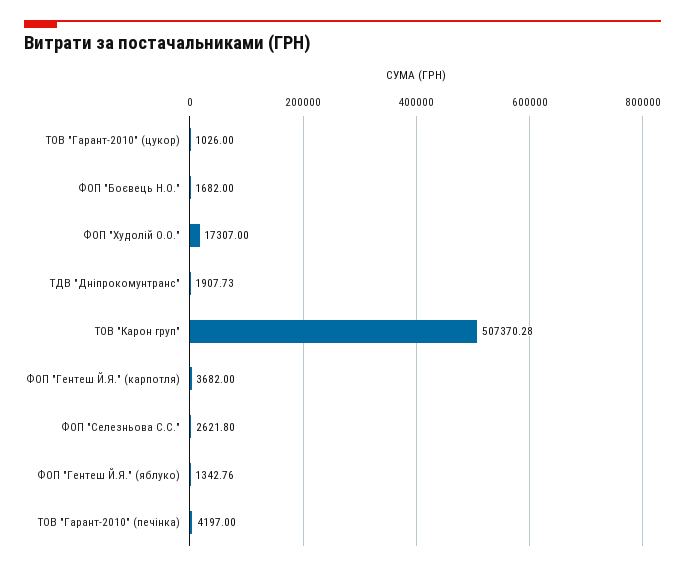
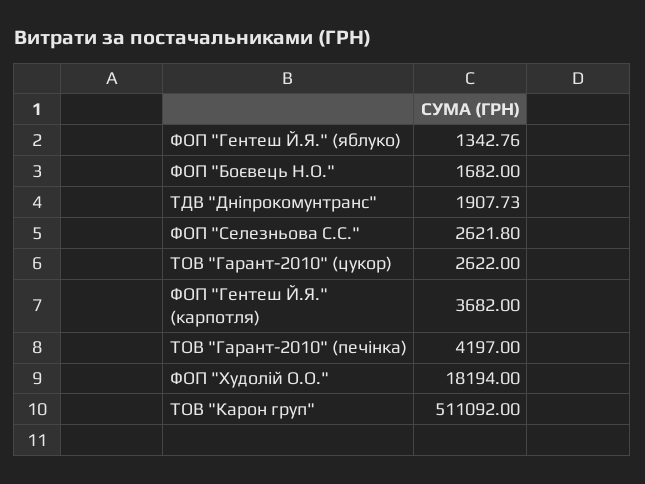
ТОВ "Гарант-2010" (цукор): 1026 -> 2622
ФОП "Худолій О.О.": 17307 -> 18194
ТОВ "Карон груп": 507370.28 -> 511092

